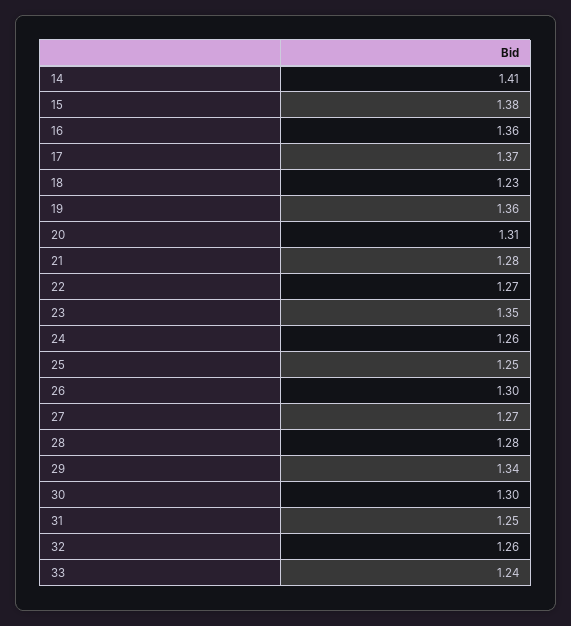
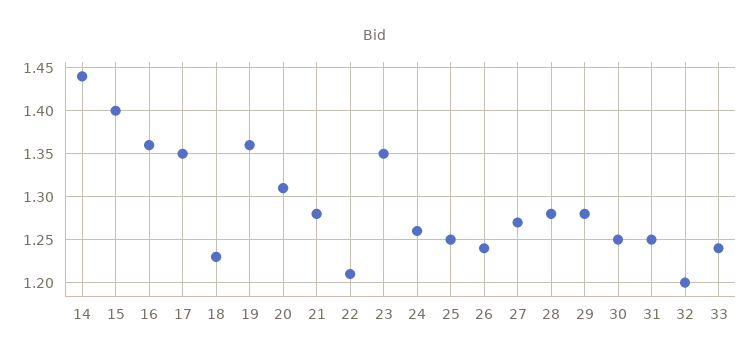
14: 1.41 -> 1.44
15: 1.38 -> 1.4
17: 1.37 -> 1.35
22: 1.27 -> 1.21
26: 1.3 -> 1.24
29: 1.34 -> 1.28
30: 1.3 -> 1.25
32: 1.26 -> 1.2

